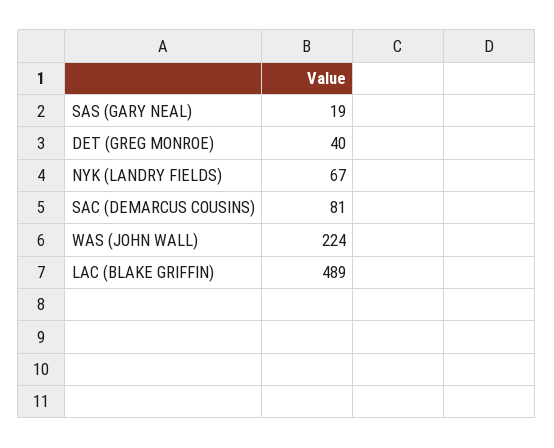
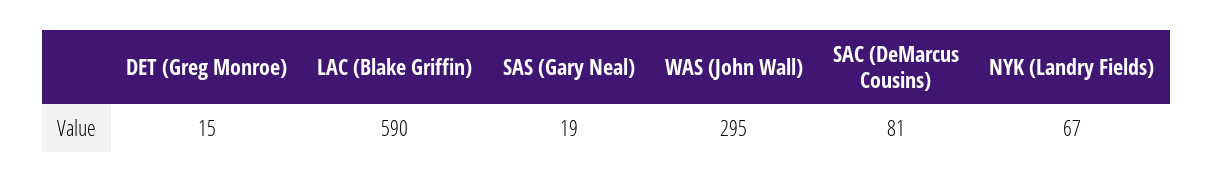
DET (GREG MONROE): 40 -> 15
WAS (JOHN WALL): 224 -> 295
LAC (BLAKE GRIFFIN): 489 -> 590

